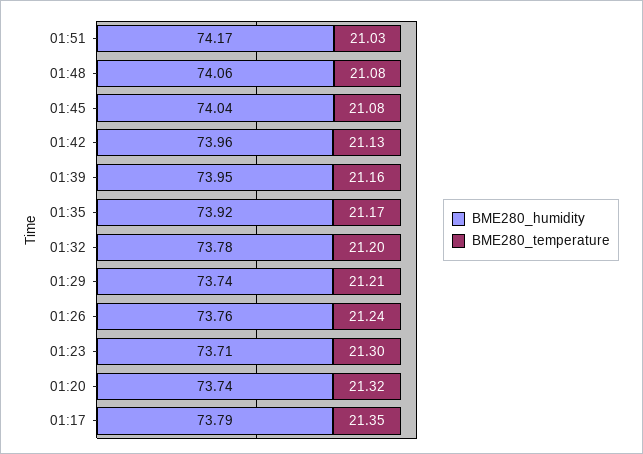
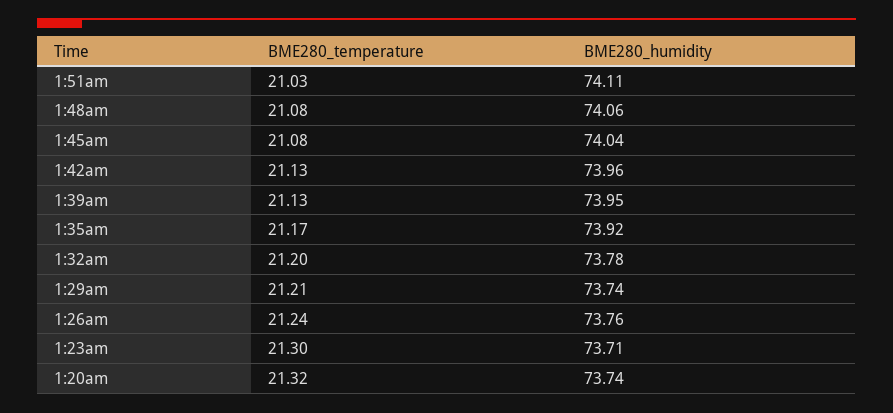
BME280_humidity, 01:51: 74.17 -> 74.11
BME280_temperature, 01:39: 21.16 -> 21.13
BME280_humidity, 01:17: 73.79 -> none
BME280_temperature, 01:17: 21.35 -> none

